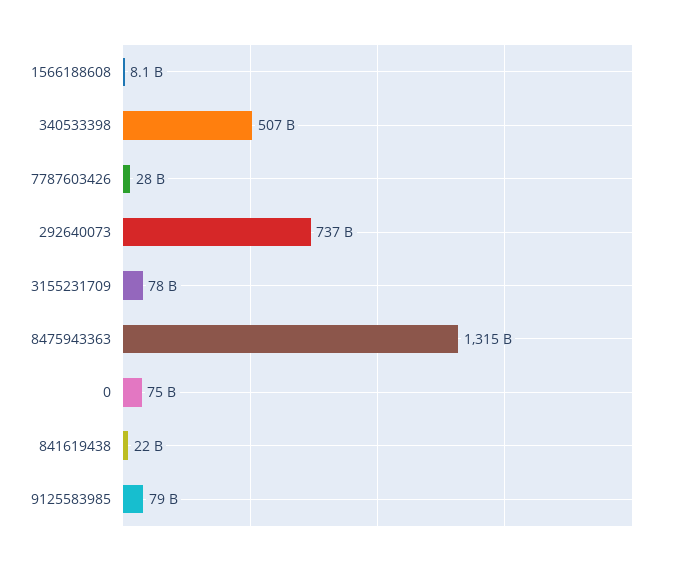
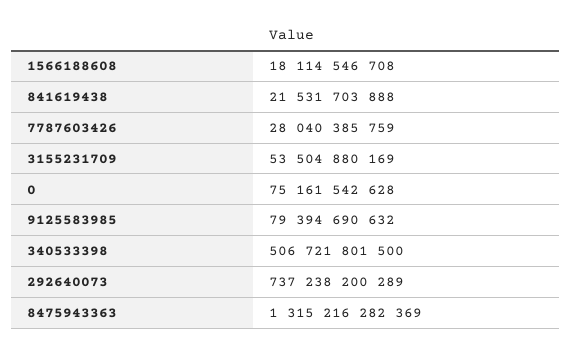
1566188608: 8100000000 -> 18114546708
3155231709: 78000000000 -> 53504880169

